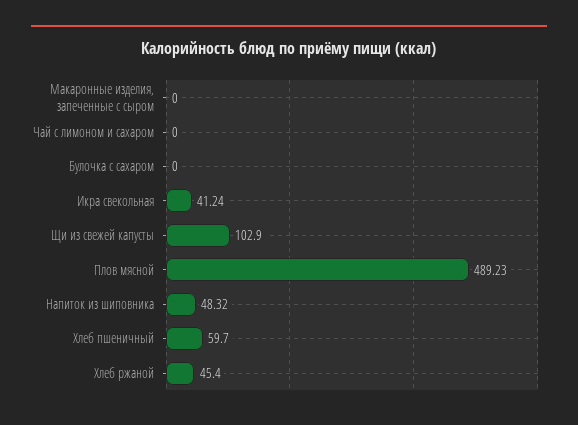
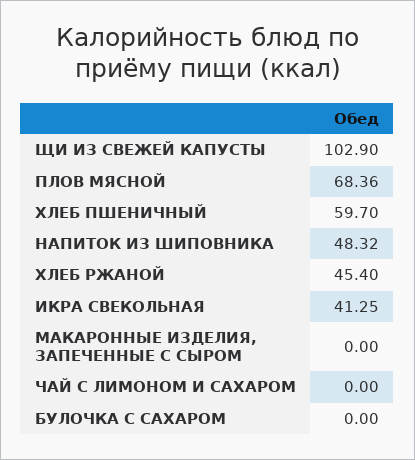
Икра свекольная: 41.24 -> 41.25
Плов мясной: 489.23 -> 68.36

